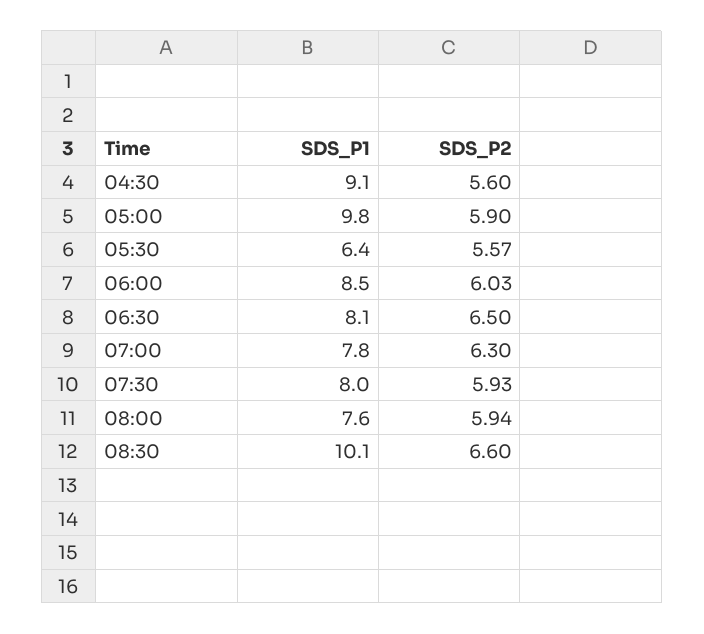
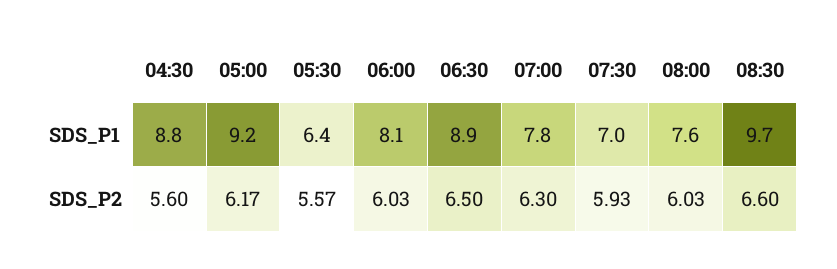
SDS_P1, 04:30: 9.1 -> 8.8
SDS_P1, 05:00: 9.8 -> 9.2
SDS_P2, 05:00: 5.9 -> 6.17
SDS_P1, 06:00: 8.5 -> 8.1
SDS_P1, 06:30: 8.1 -> 8.9
SDS_P1, 07:30: 8 -> 7
SDS_P2, 08:00: 5.94 -> 6.03
SDS_P1, 08:30: 10.1 -> 9.7

